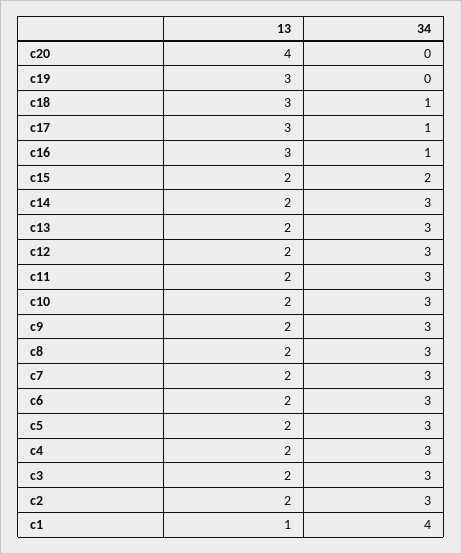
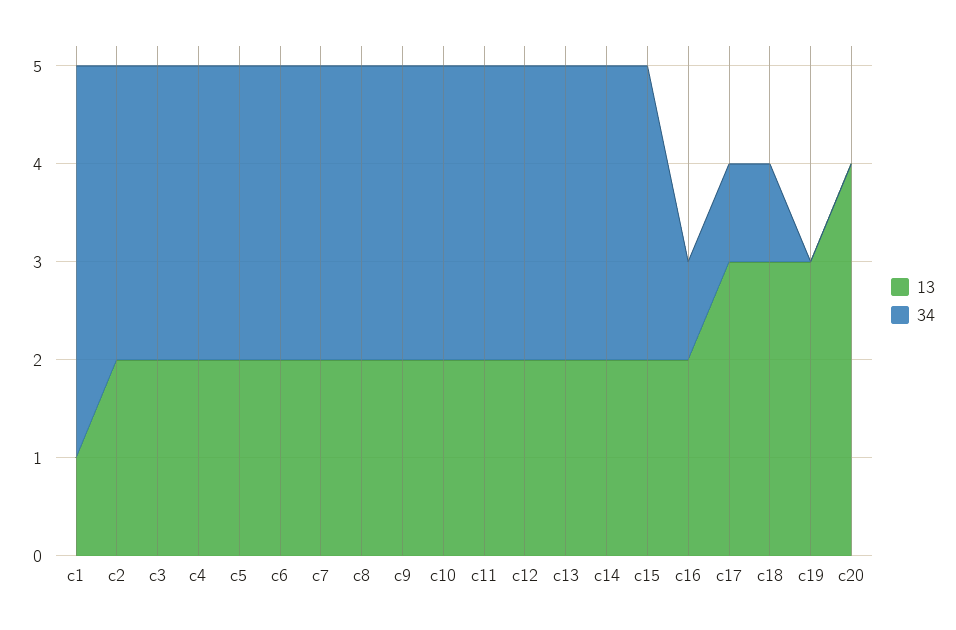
13, c16: 3 -> 2
34, c15: 2 -> 3

